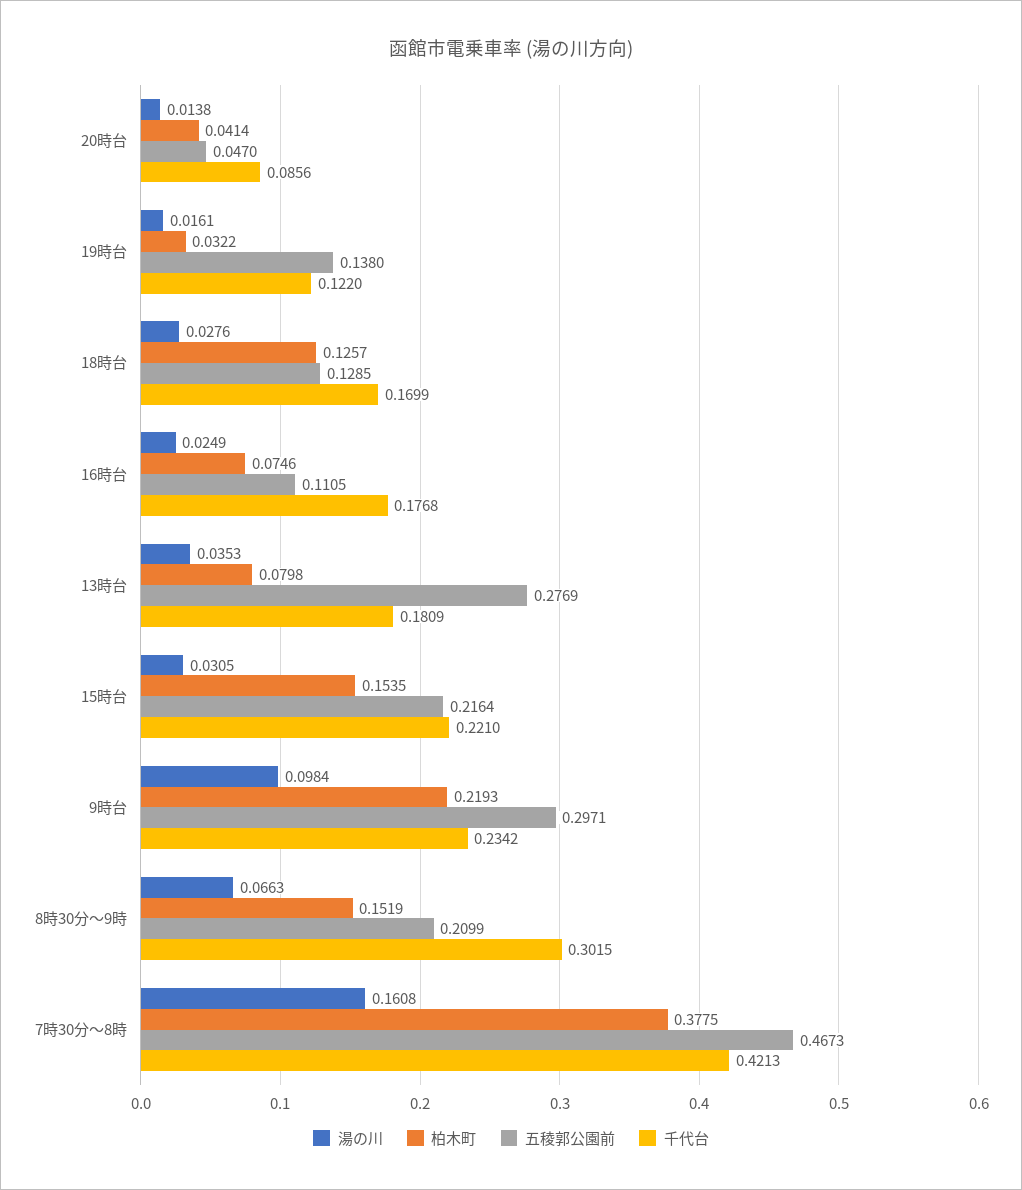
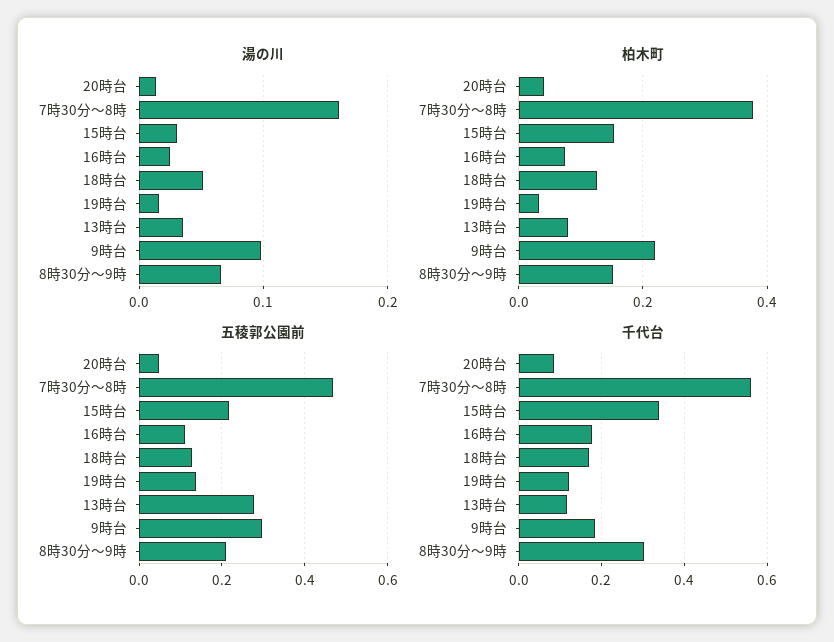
湯の川, 18時台: 0.0276 -> 0.05
千代台, 13時台: 0.1809 -> 0.12
千代台, 15時台: 0.221 -> 0.34
千代台, 9時台: 0.2342 -> 0.18
千代台, 7時30分～8時: 0.4213 -> 0.56

